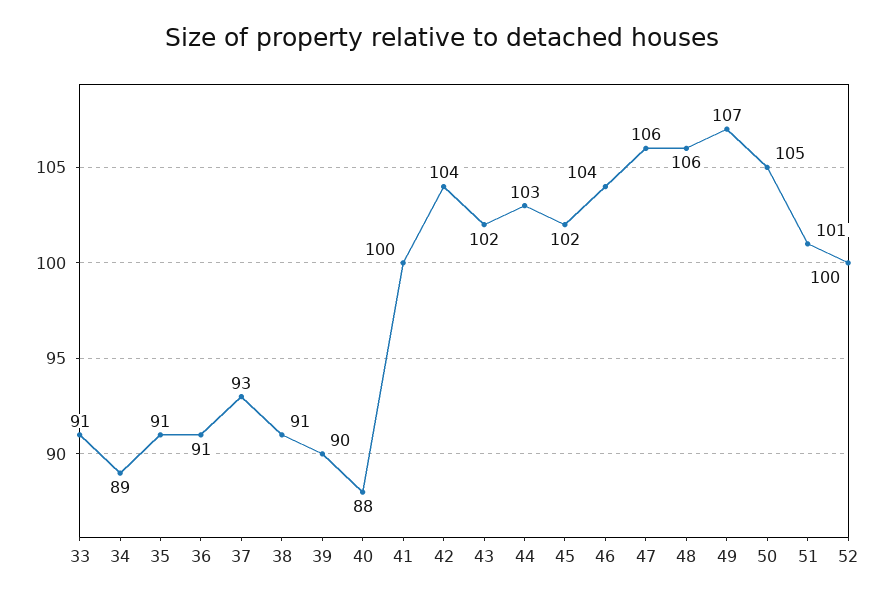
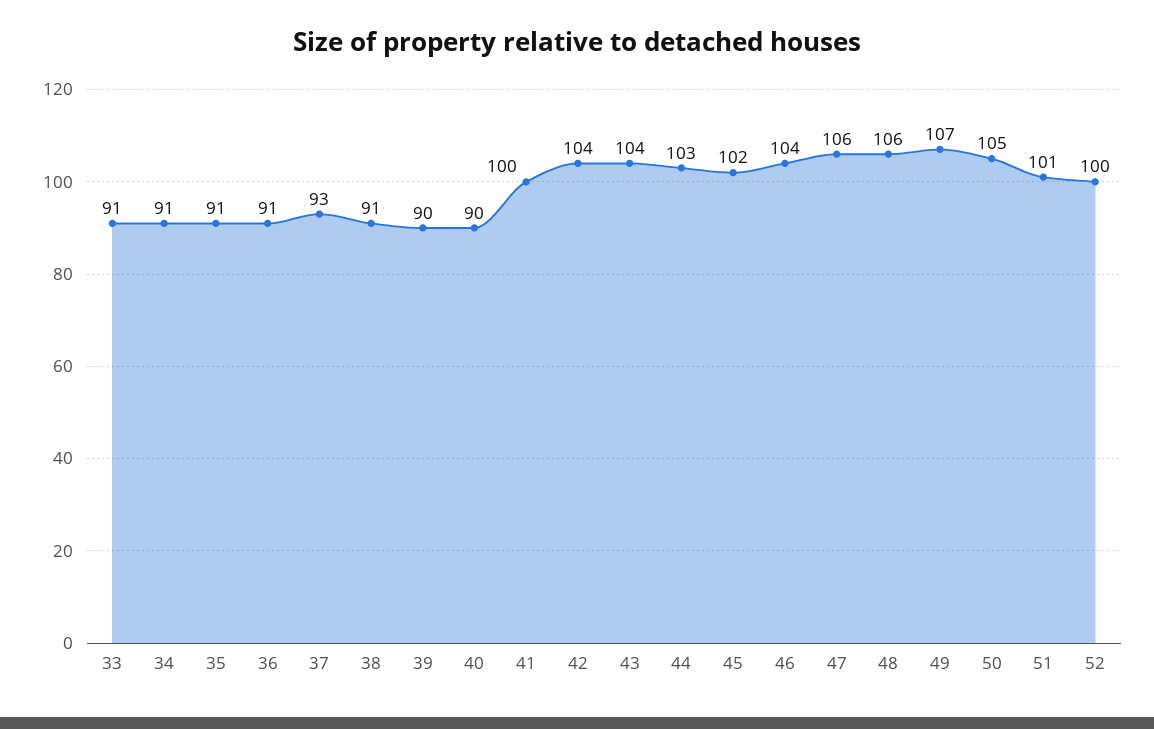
34: 89 -> 91
40: 88 -> 90
43: 102 -> 104

